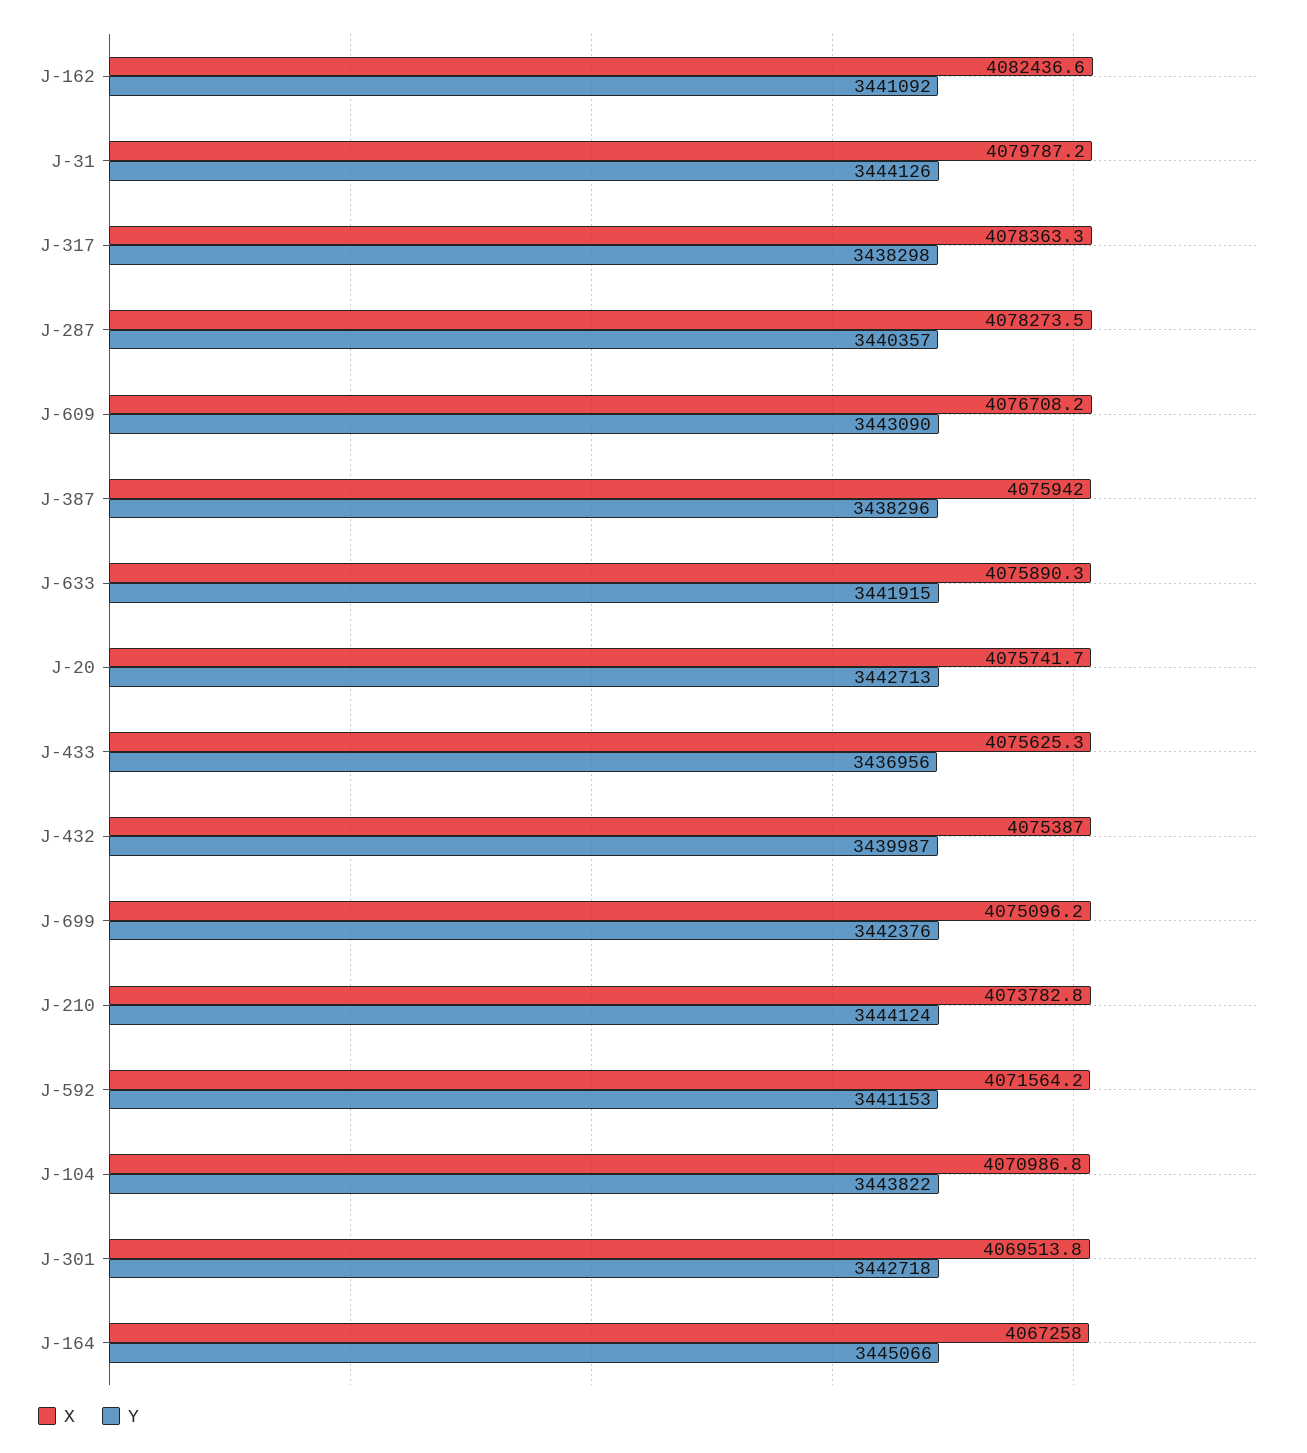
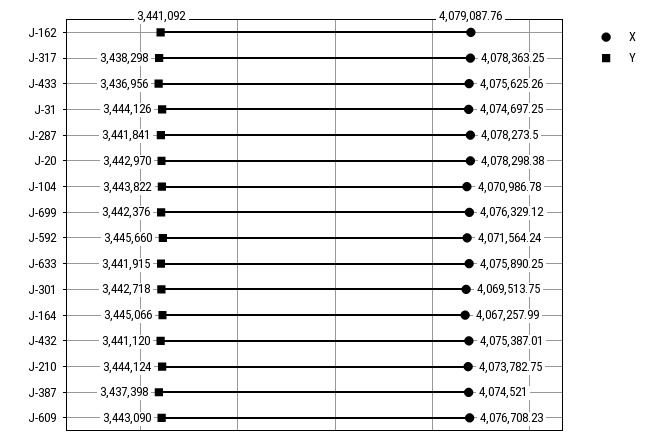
X, J-162: 4082436.6 -> 4079087.76
X, J-31: 4079787.2 -> 4074697.25
Y, J-287: 3440357 -> 3441841
X, J-387: 4075942 -> 4074521
Y, J-387: 3438296 -> 3437398
X, J-20: 4075741.7 -> 4078298.38
Y, J-20: 3442713 -> 3442970
Y, J-432: 3439987 -> 3441120
X, J-699: 4075096.2 -> 4076329.12
Y, J-592: 3441153 -> 3445660

